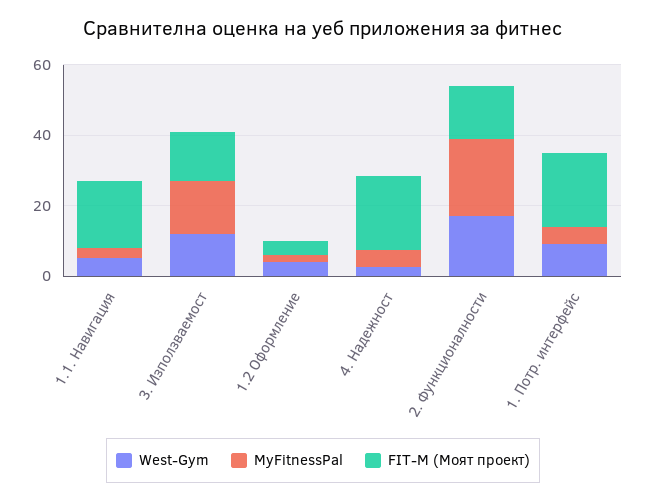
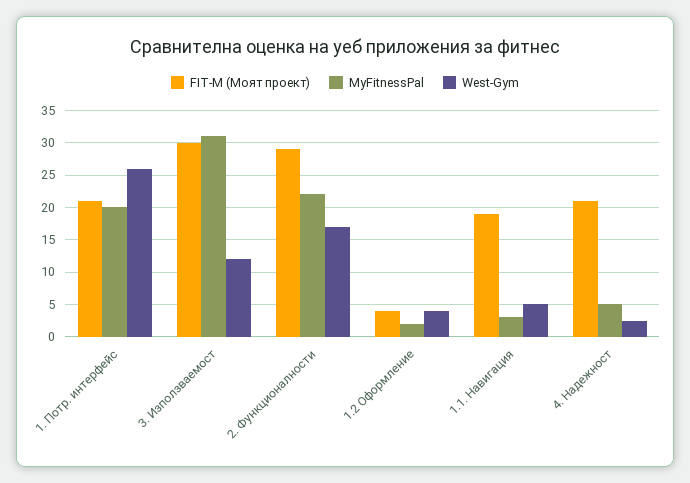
MyFitnessPal, 3. Използваемост: 15 -> 31
FIT-M (Моят проект), 3. Използваемост: 15 -> 30
FIT-M (Моят проект), 2. Функционалности: 15 -> 29
West-Gym, 1. Потр. интерфейс: 10 -> 26
MyFitnessPal, 1. Потр. интерфейс: 5 -> 20

